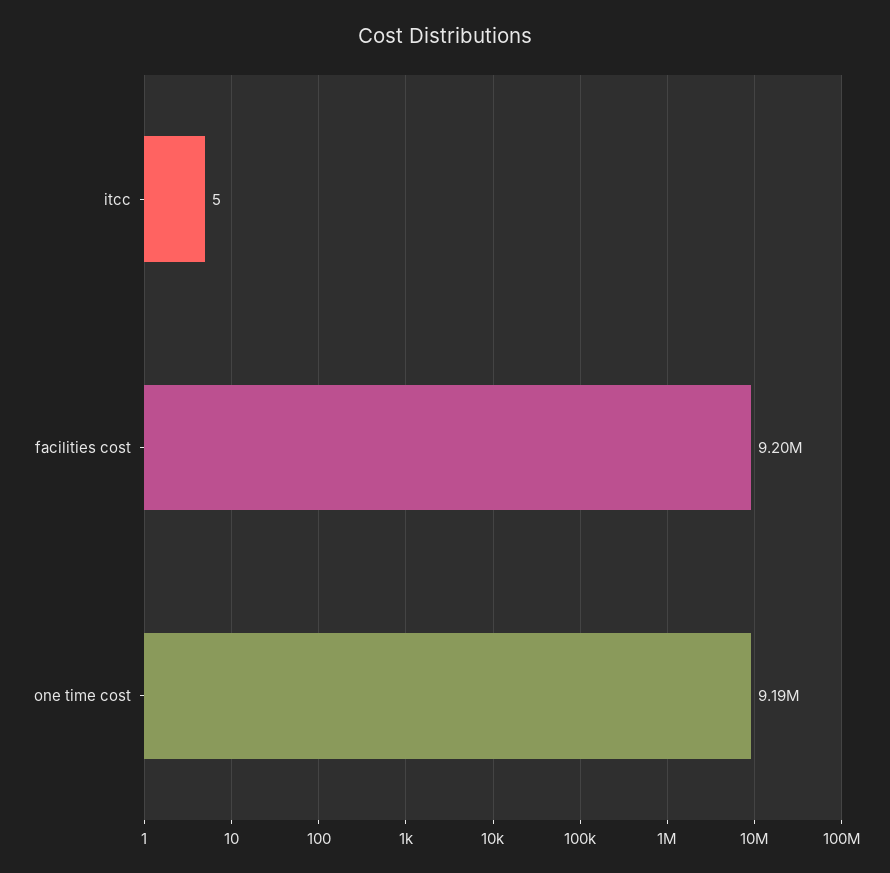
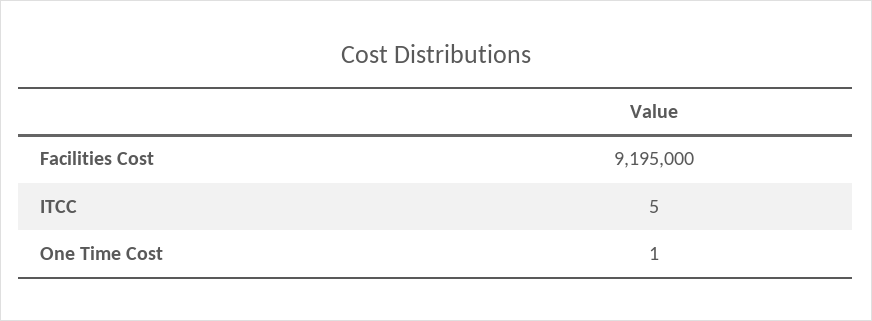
one time cost: 9190000 -> 1

